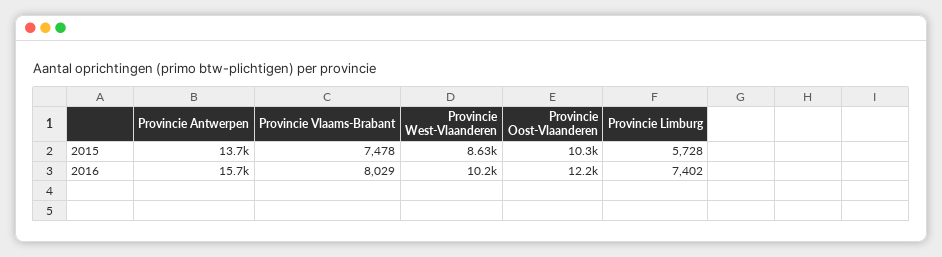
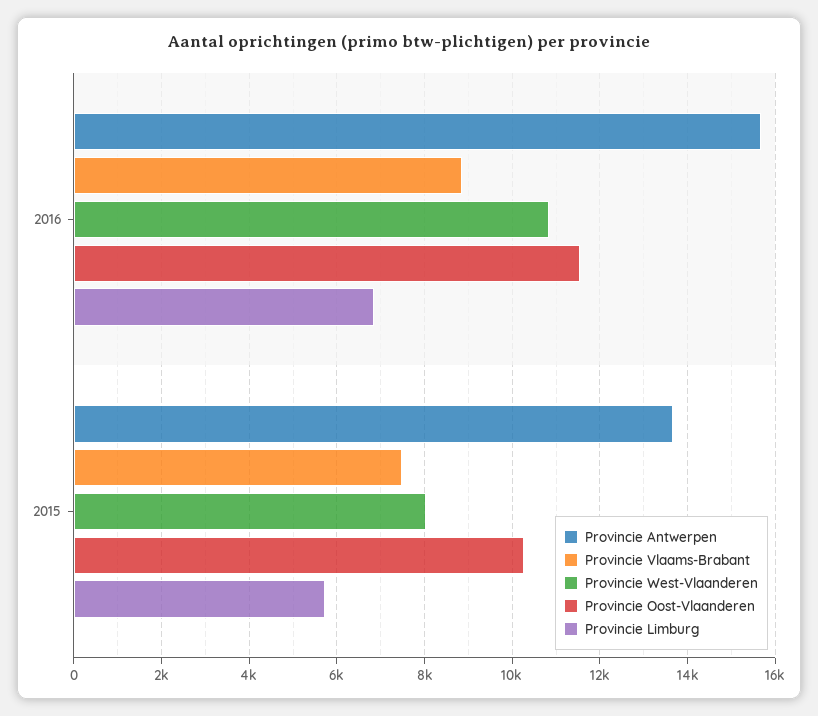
Provincie West-Vlaanderen, 2015: 8630 -> 8000
Provincie Vlaams-Brabant, 2016: 8029 -> 8800
Provincie West-Vlaanderen, 2016: 10200 -> 10800
Provincie Oost-Vlaanderen, 2016: 12200 -> 11600
Provincie Limburg, 2016: 7402 -> 6800

